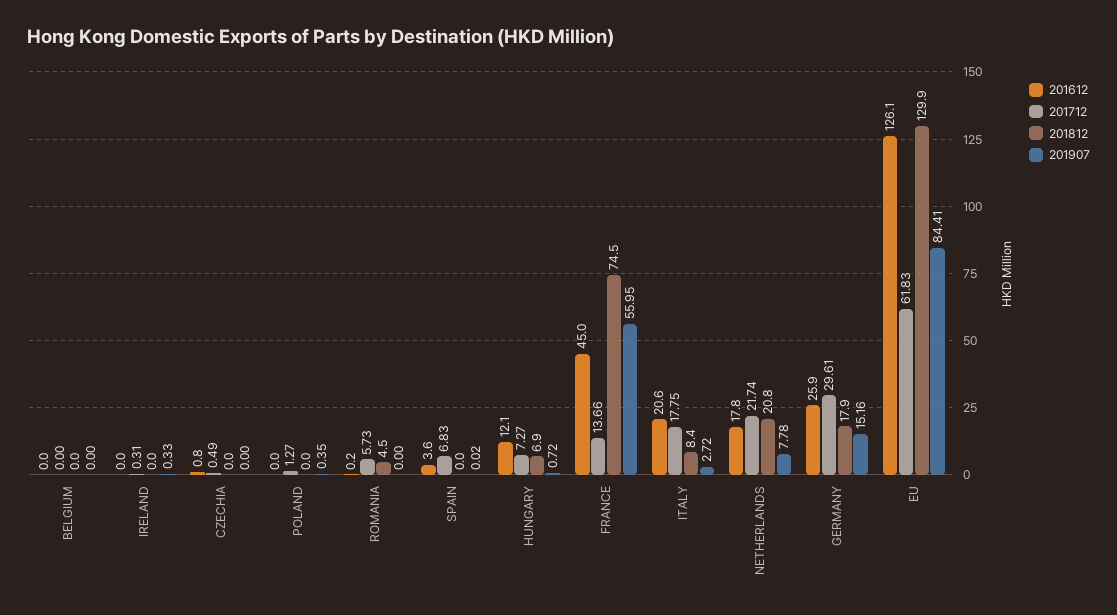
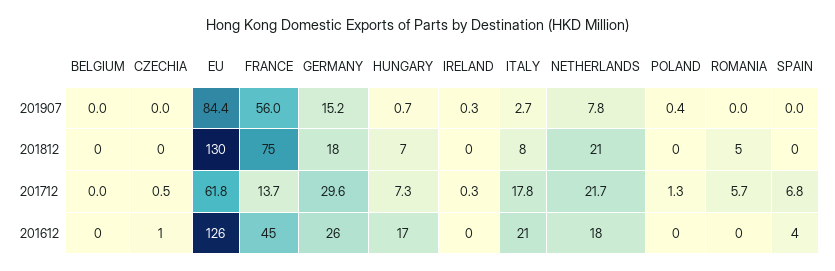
201612, HUNGARY: 12.1 -> 17

